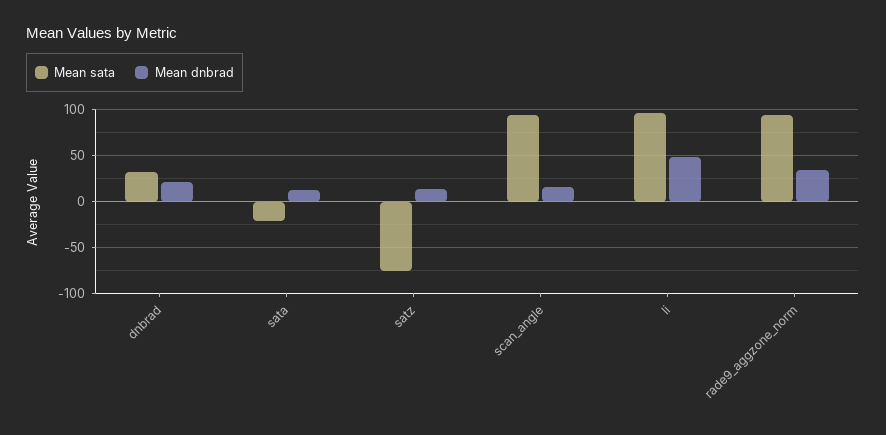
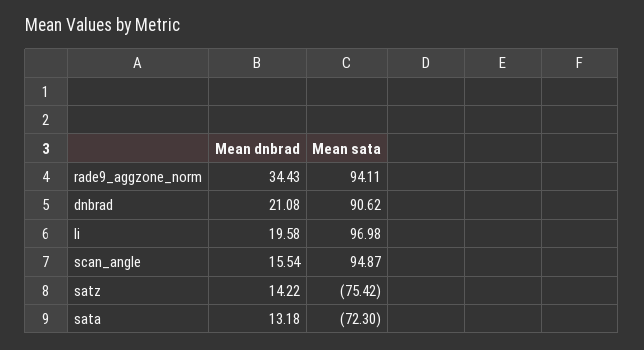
Mean sata, dnbrad: 30 -> 90.62
Mean sata, sata: -20 -> -72.3
Mean dnbrad, li: 50 -> 19.58

